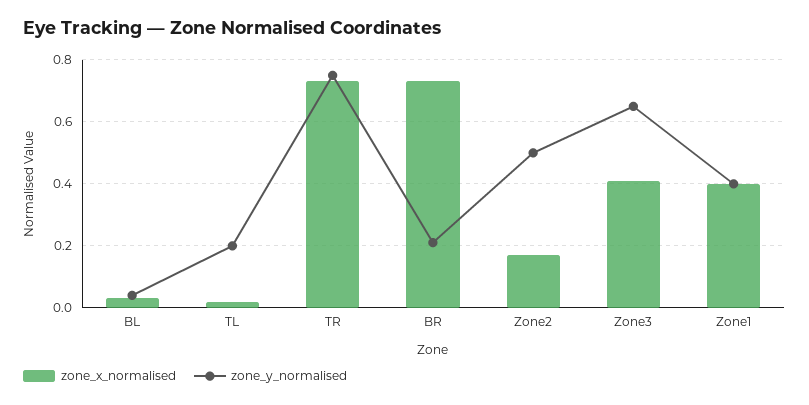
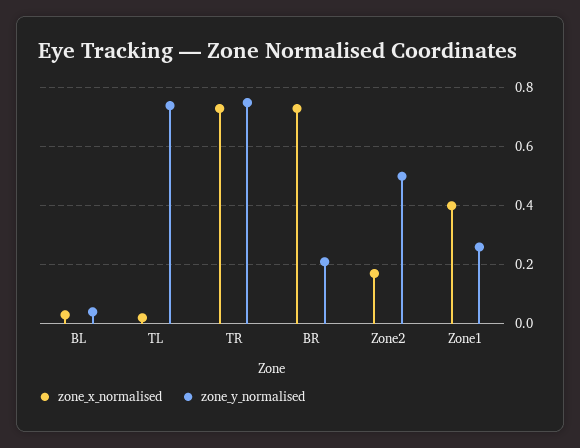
zone_y_normalised, TL: 0.2 -> 0.75
zone_x_normalised, Zone3: 0.4 -> none
zone_y_normalised, Zone3: 0.65 -> none
zone_y_normalised, Zone1: 0.4 -> 0.25

